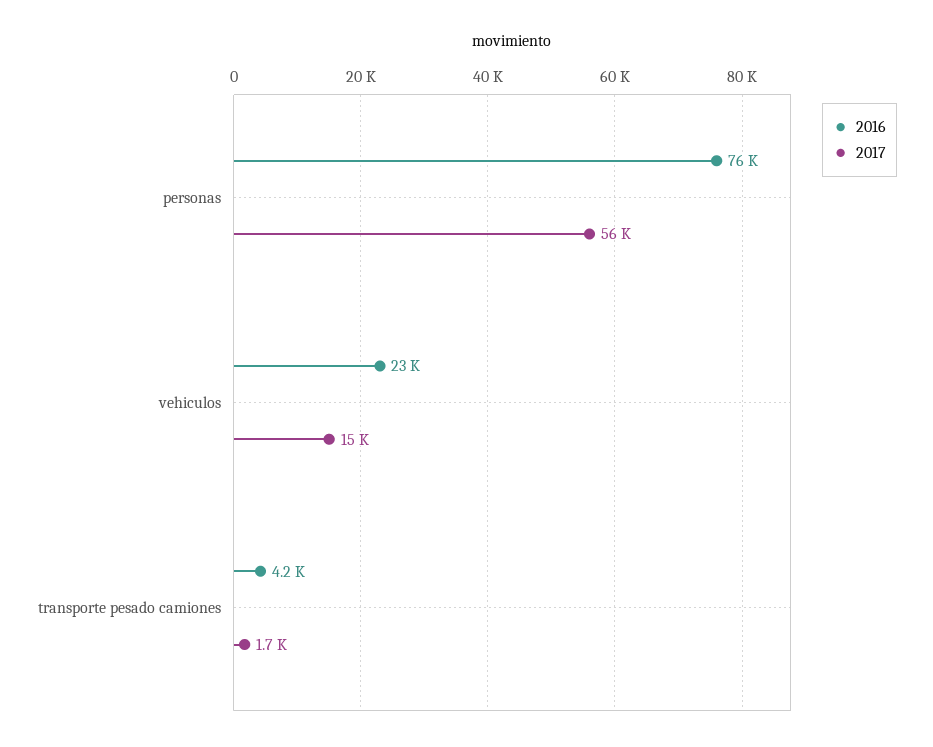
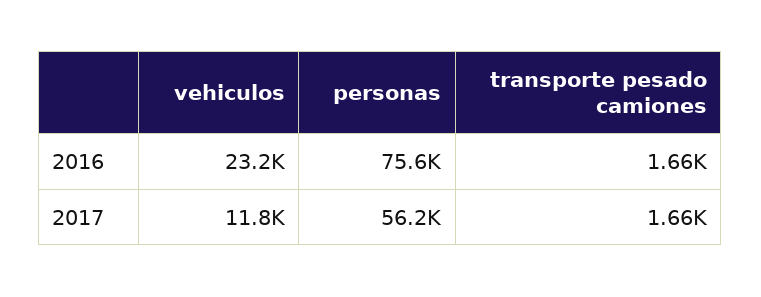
2017, vehiculos: 15000 -> 11800
2016, transporte pesado camiones: 4200 -> 1660

